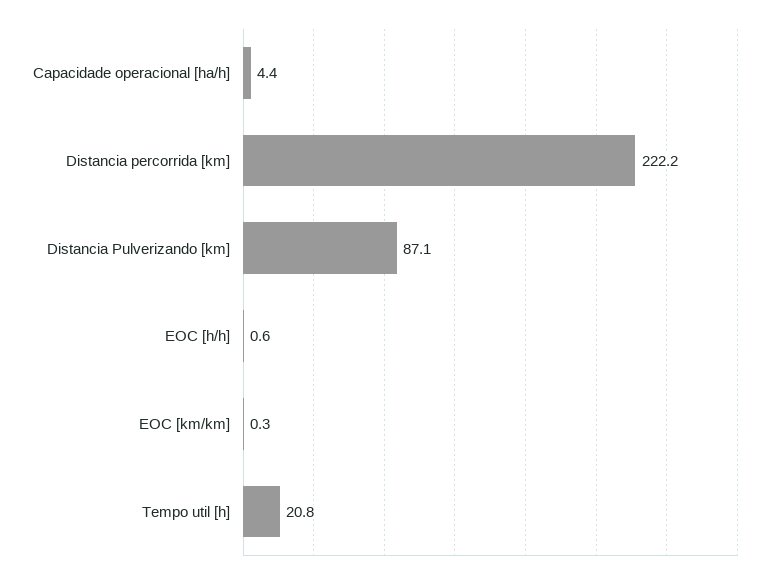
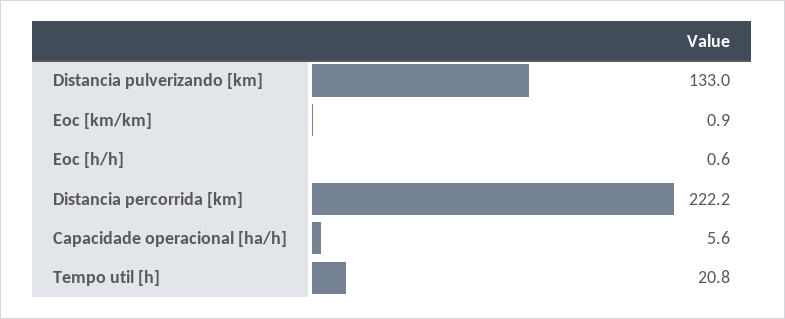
Capacidade operacional [ha/h]: 4.4 -> 5.6
Distancia Pulverizando [km]: 87.1 -> 133
EOC [km/km]: 0.3 -> 0.9

